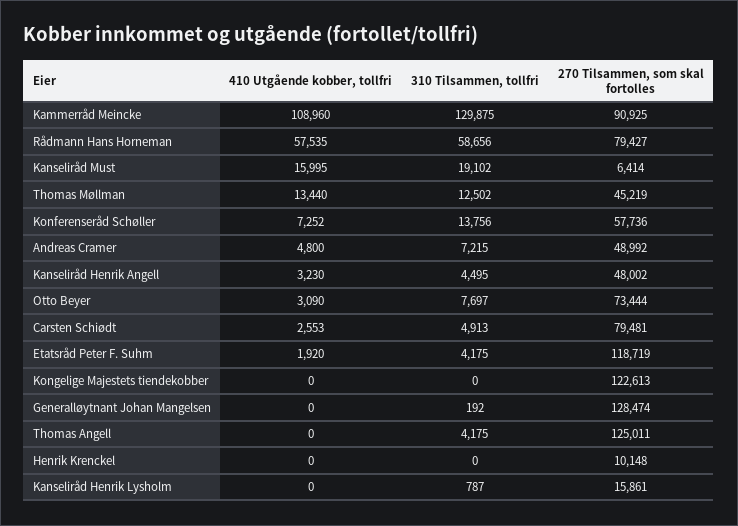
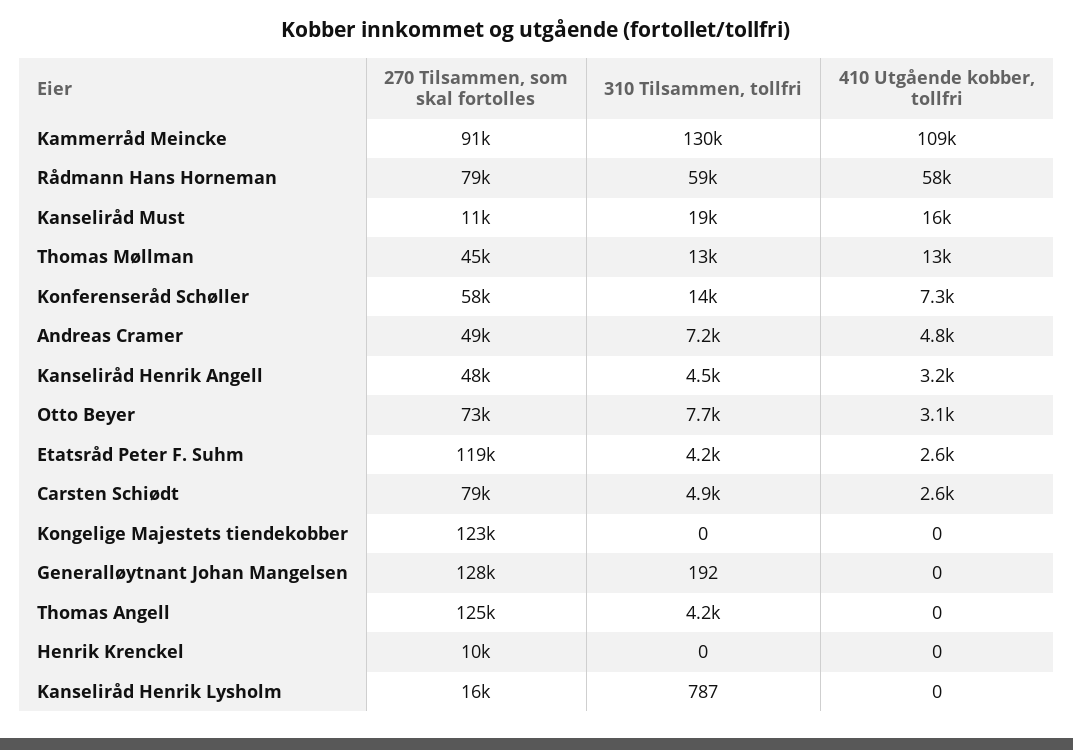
270 Tilsammen, som skal fortolles, Kanseliråd Must: 6414 -> 11000
410 Utgående kobber, tollfri, Etatsråd Peter F. Suhm: 1920 -> 2600

